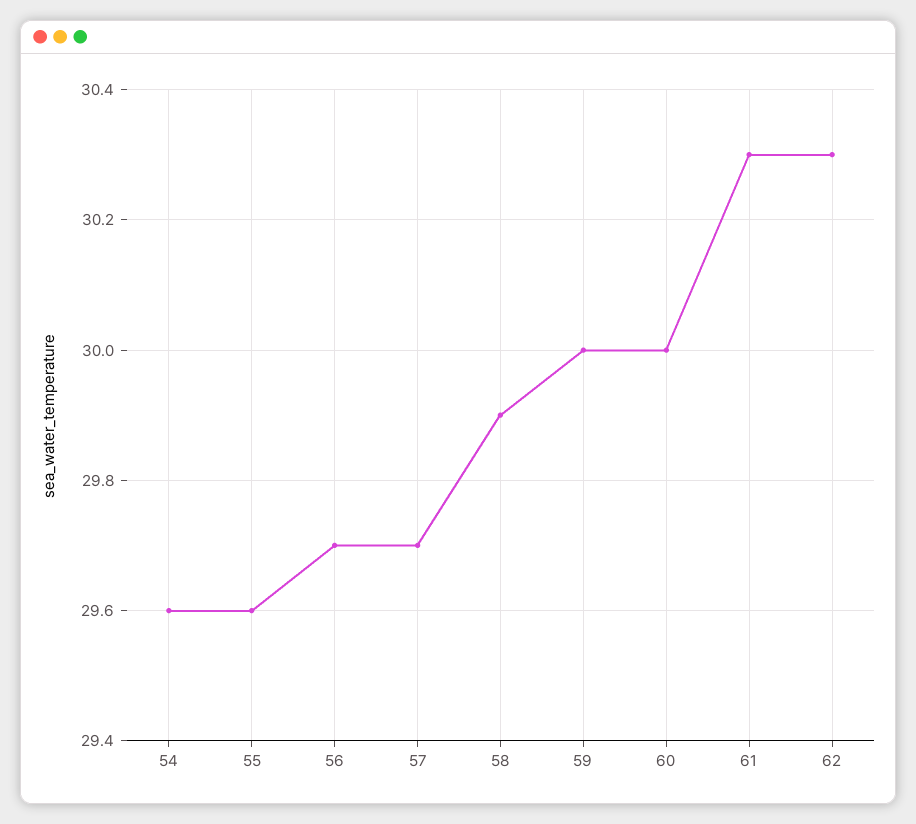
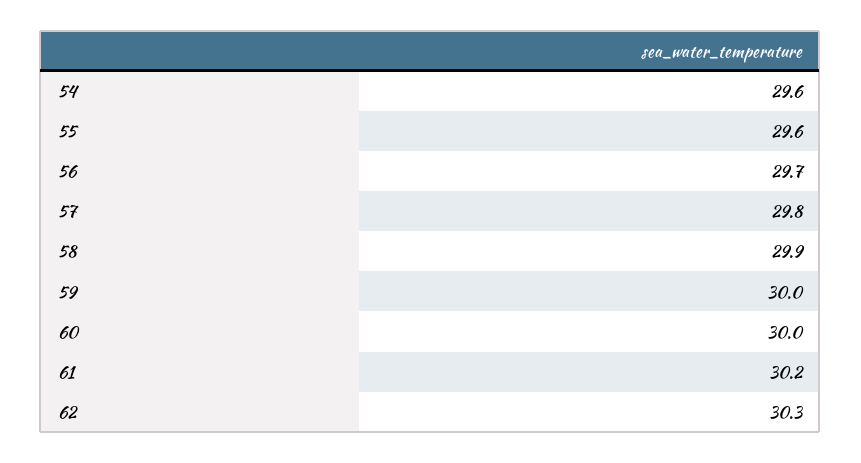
57: 29.7 -> 29.8
61: 30.3 -> 30.2

